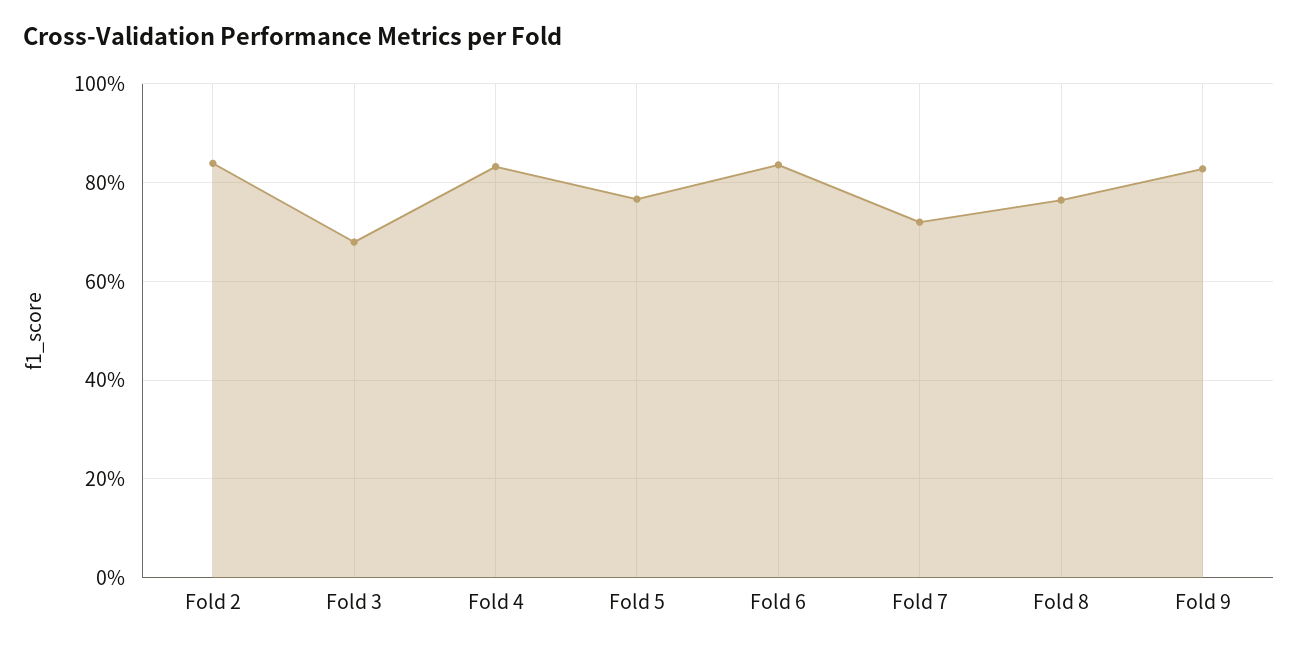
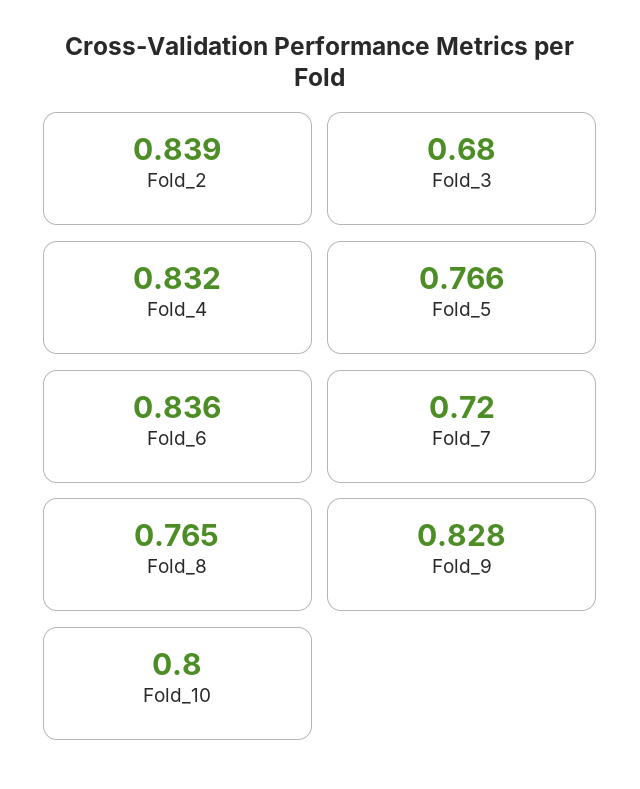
Fold_10: none -> 0.8

